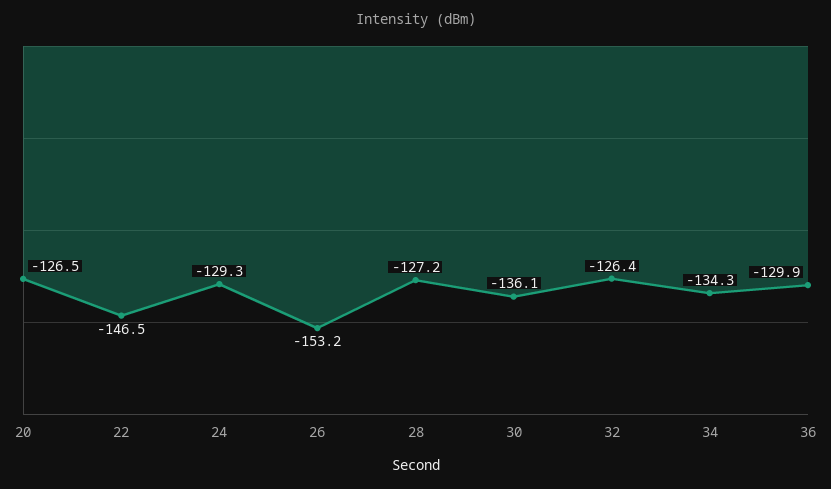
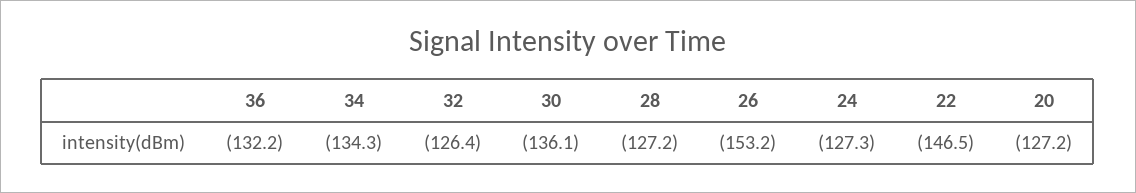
20: -126.5 -> -127.2
24: -129.3 -> -127.3
36: -129.9 -> -132.2

